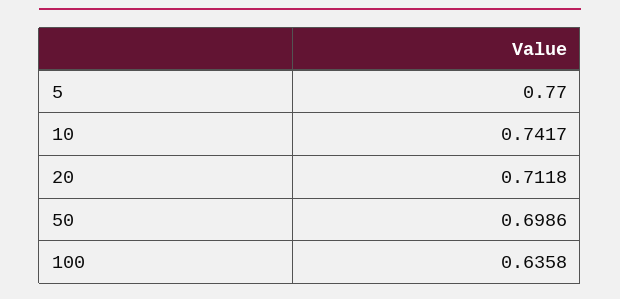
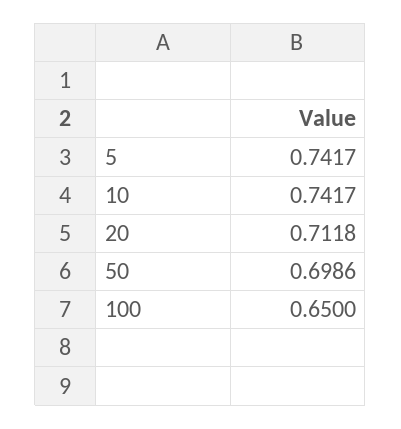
5: 0.77 -> 0.7417
100: 0.6358 -> 0.65

